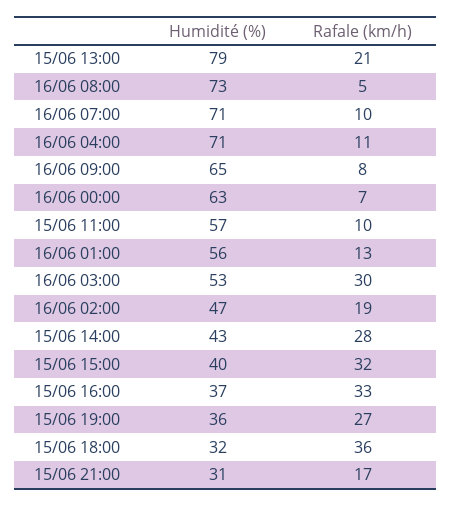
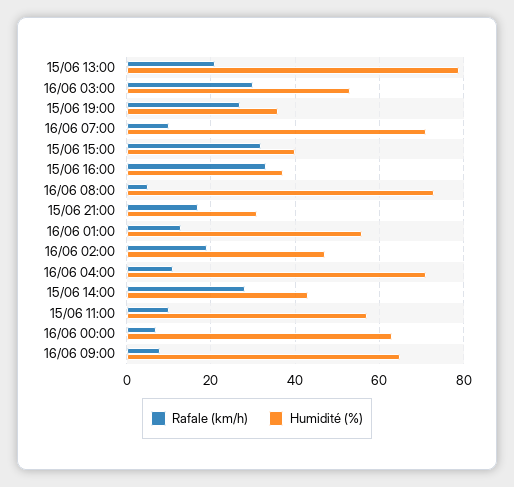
Humidité (%), 15/06 18:00: 32 -> none
Rafale (km/h), 15/06 18:00: 36 -> none

